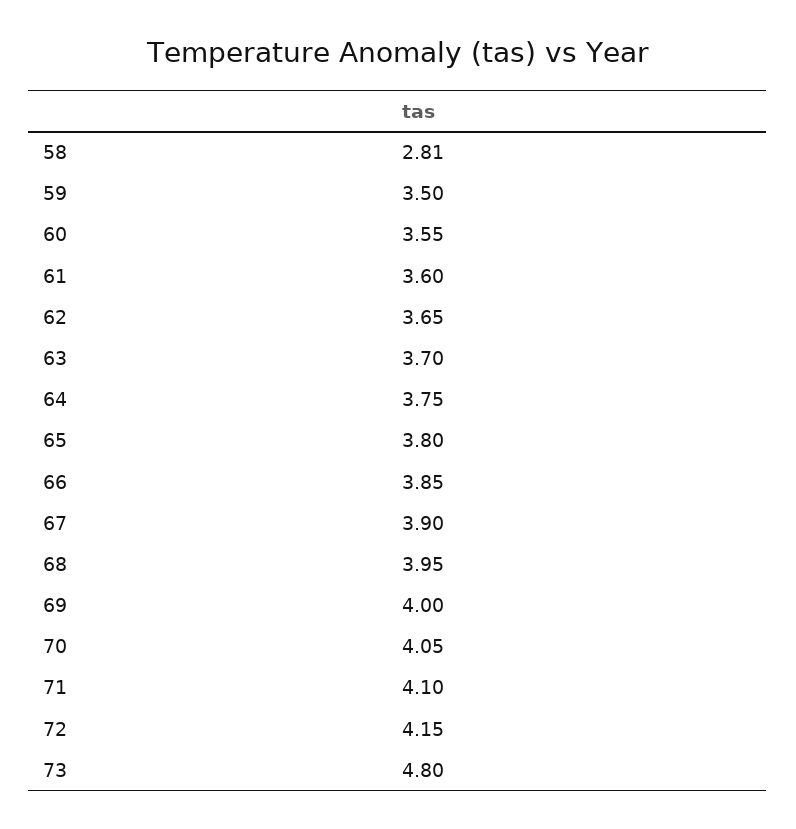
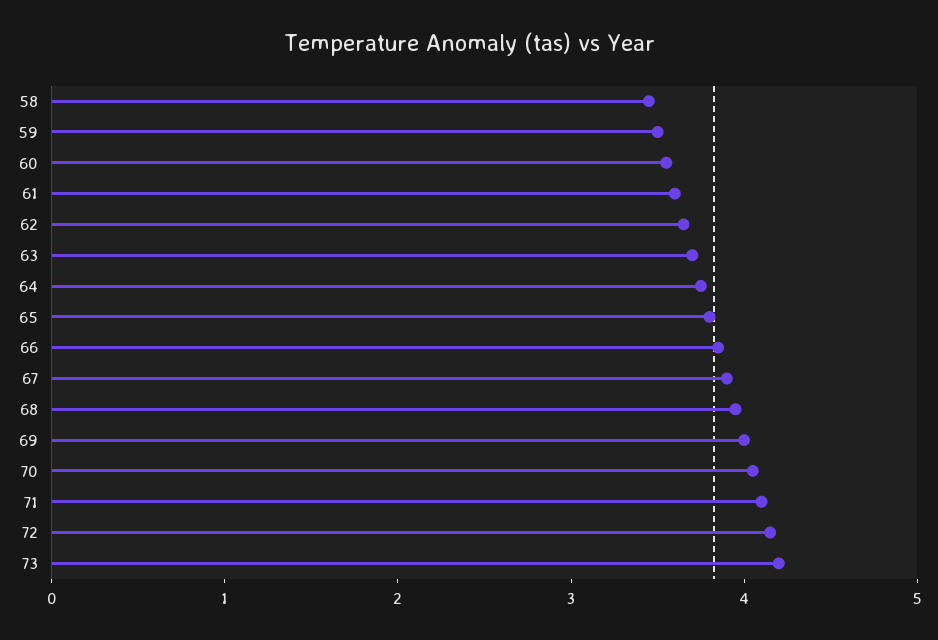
58: 2.81 -> 3.4
73: 4.8 -> 4.2

